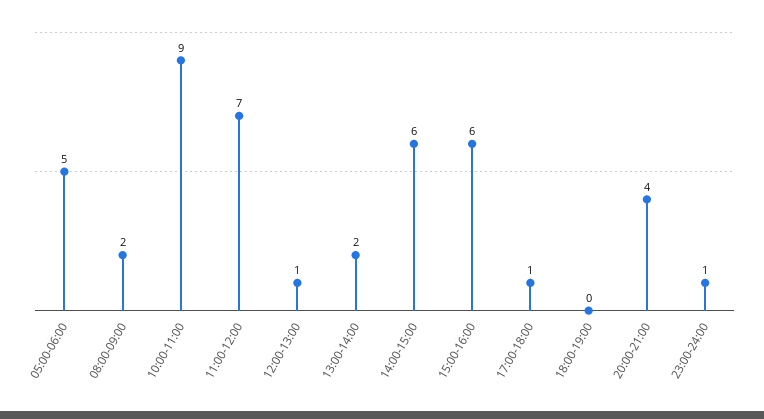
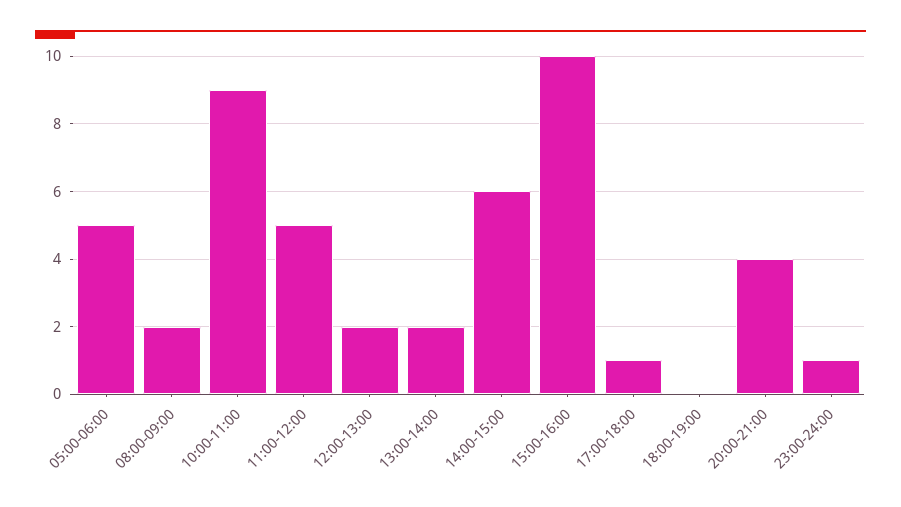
11:00-12:00: 7 -> 5
12:00-13:00: 1 -> 2
15:00-16:00: 6 -> 10

